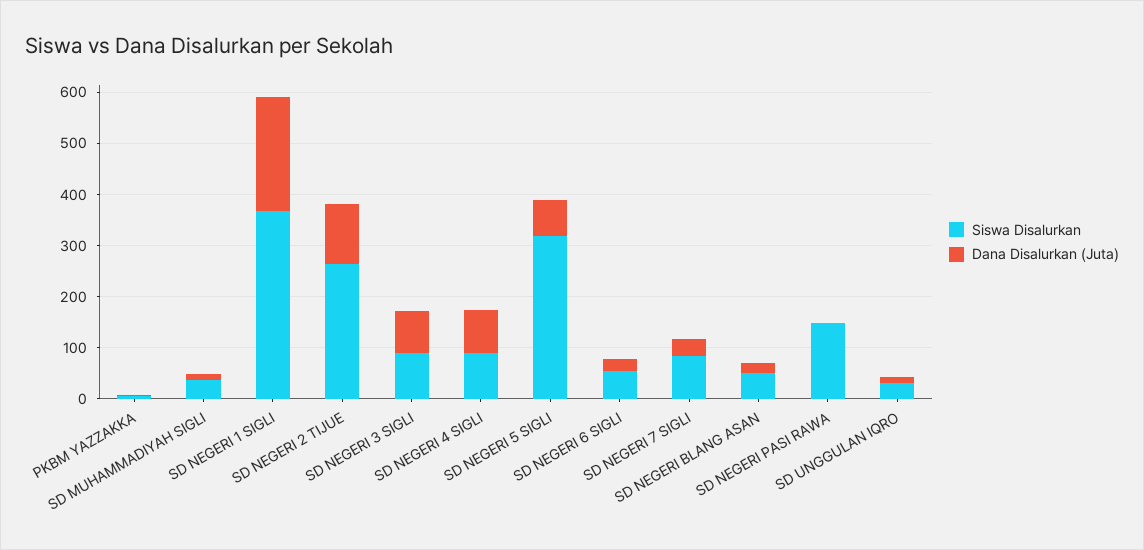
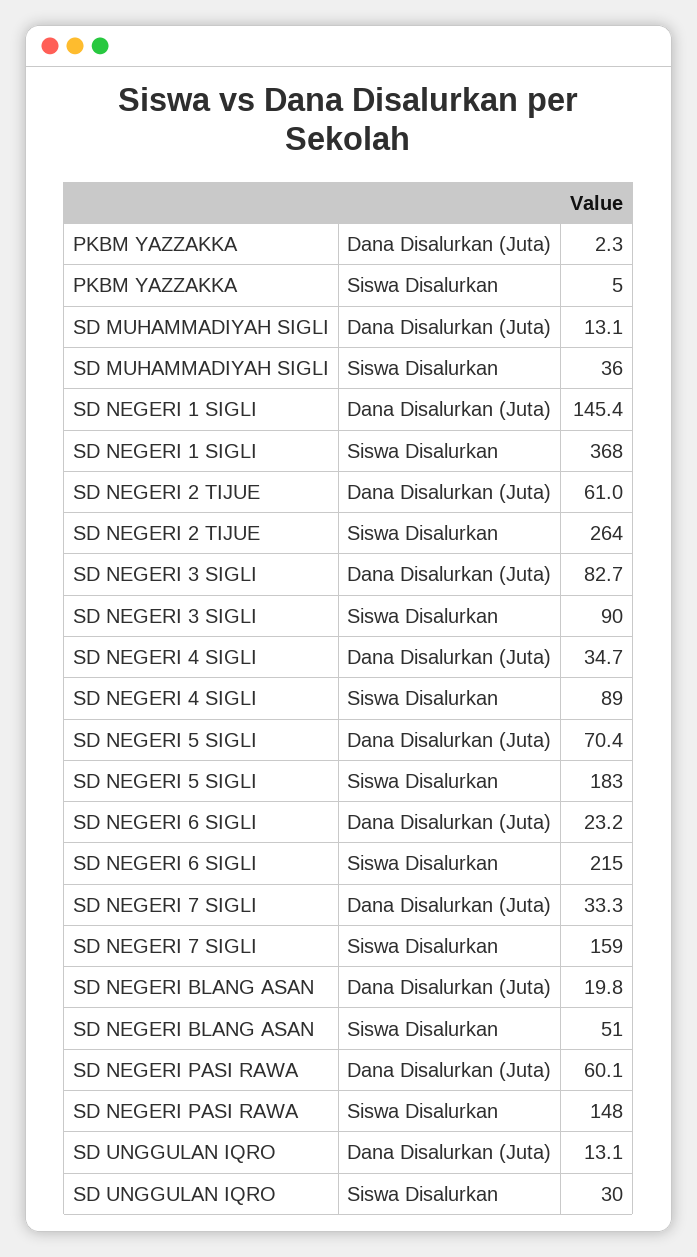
Dana Disalurkan (Juta), SD NEGERI 1 SIGLI: 220 -> 145.4
Dana Disalurkan (Juta), SD NEGERI 2 TIJUE: 120 -> 61
Dana Disalurkan (Juta), SD NEGERI 4 SIGLI: 80 -> 34.7
Siswa Disalurkan, SD NEGERI 5 SIGLI: 320 -> 183
Siswa Disalurkan, SD NEGERI 6 SIGLI: 60 -> 215
Siswa Disalurkan, SD NEGERI 7 SIGLI: 80 -> 159
Dana Disalurkan (Juta), SD NEGERI PASI RAWA: 0 -> 60.1

